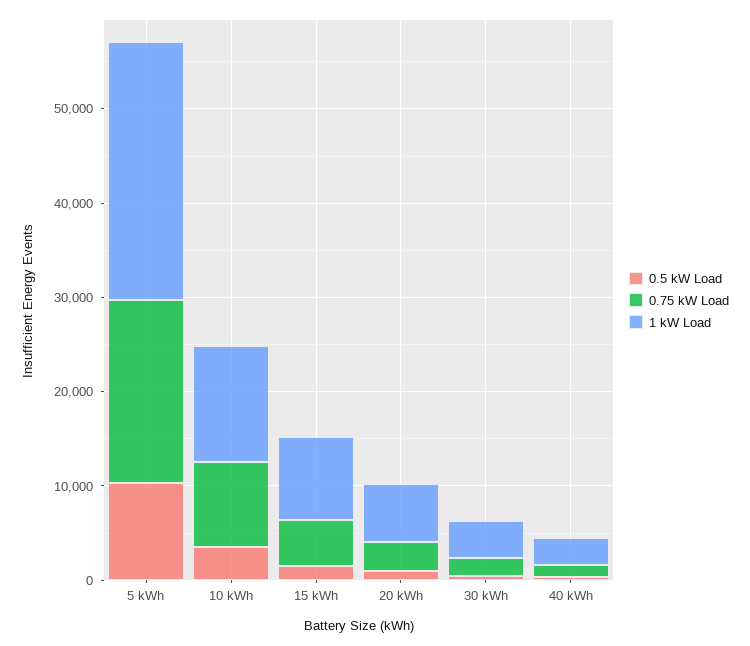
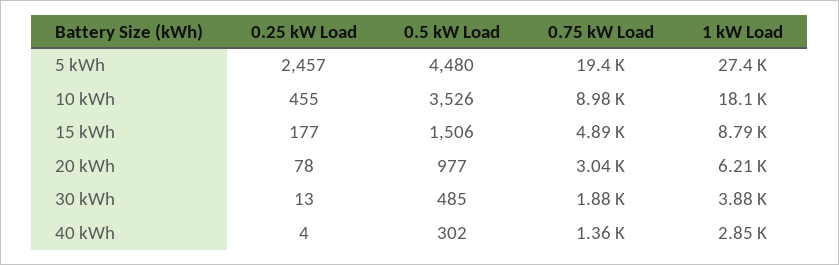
0.5 kW Load, 5 kWh: 10000 -> 4480
1 kW Load, 10 kWh: 12000 -> 18100
0.25 kW Load, 5 kWh: none -> 2457
0.25 kW Load, 10 kWh: none -> 455
0.25 kW Load, 15 kWh: none -> 177
0.25 kW Load, 20 kWh: none -> 78
0.25 kW Load, 30 kWh: none -> 13
0.25 kW Load, 40 kWh: none -> 4

